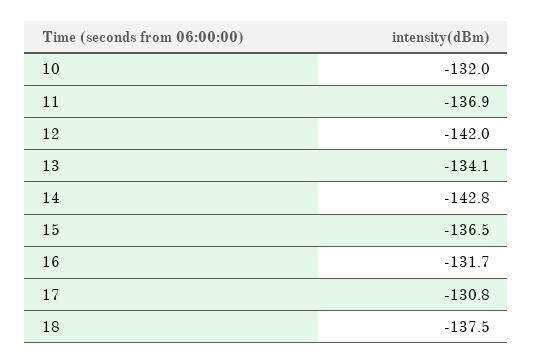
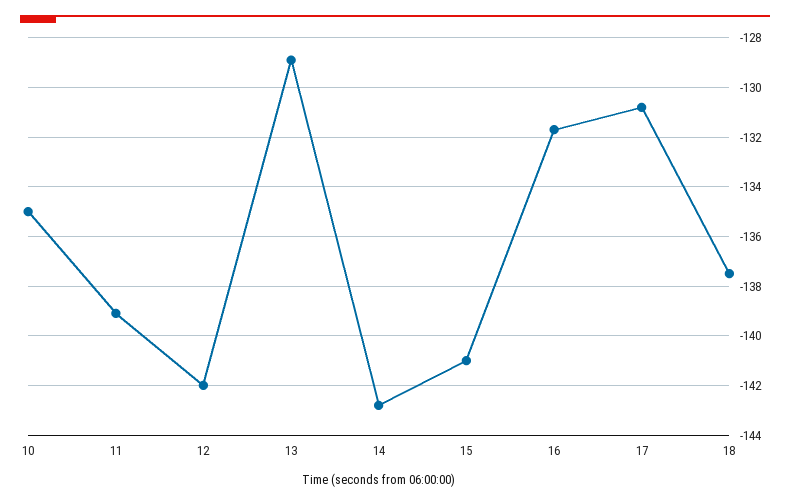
10: -132 -> -135
11: -136.9 -> -139
13: -134.1 -> -129
15: -136.5 -> -141

